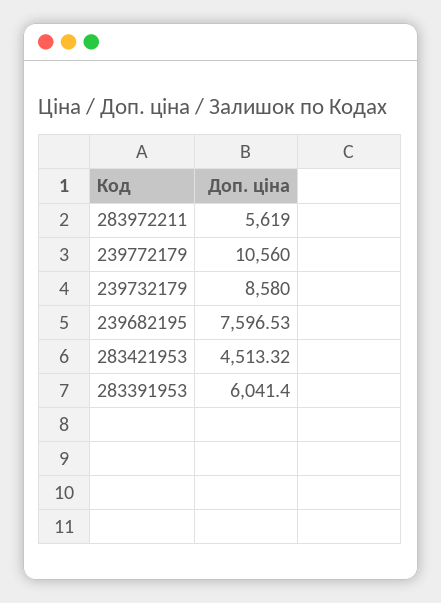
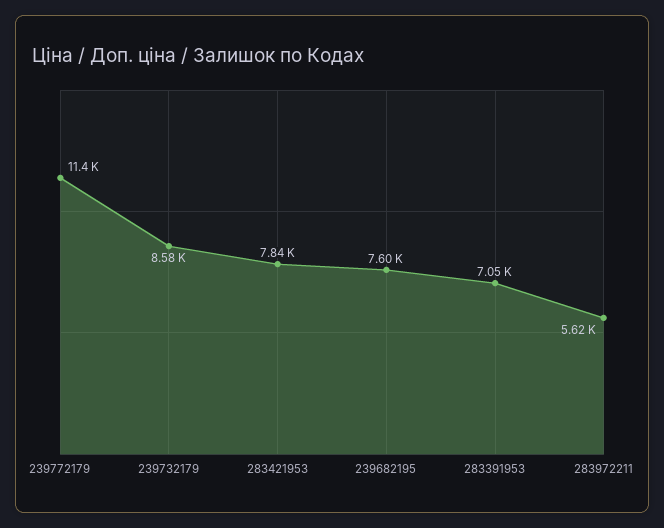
239772179: 10560 -> 11400
283421953: 4513.32 -> 7840
283391953: 6041.4 -> 7050

